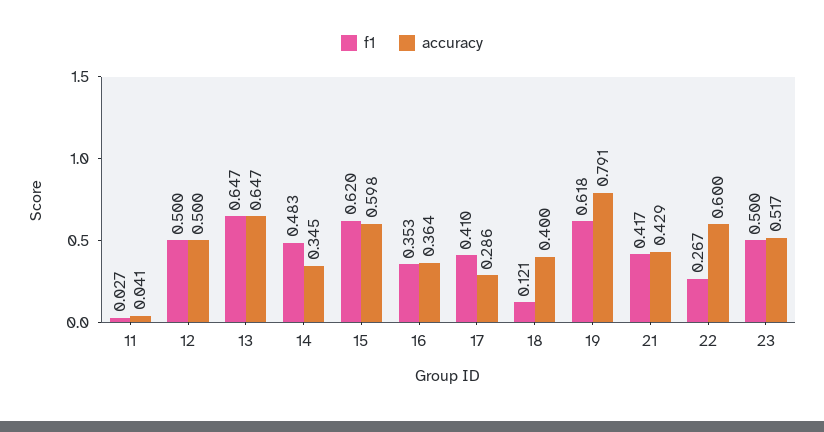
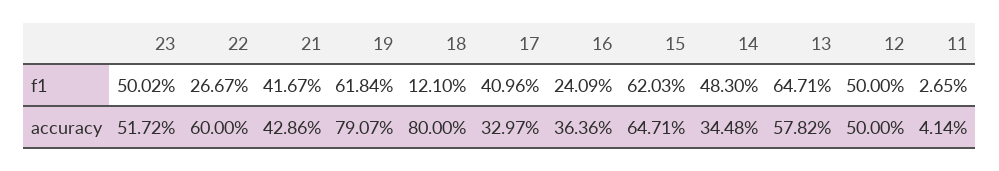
accuracy, 13: 0.647 -> 0.5782
accuracy, 15: 0.598 -> 0.6471
f1, 16: 0.353 -> 0.2409
accuracy, 17: 0.286 -> 0.3297
accuracy, 18: 0.4 -> 0.8

